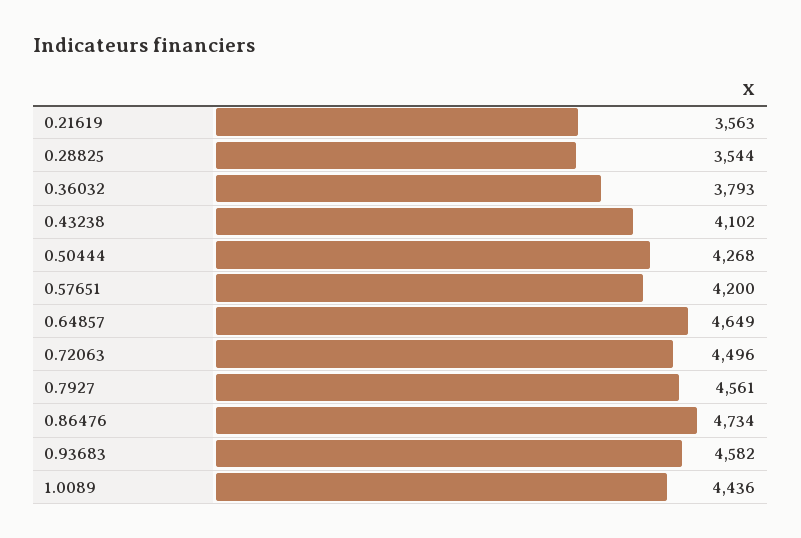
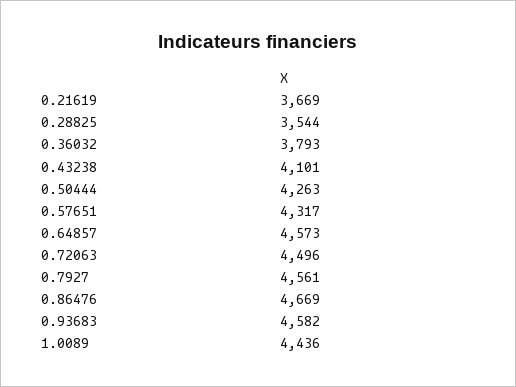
0.21619: 3563 -> 3669
0.43238: 4102 -> 4101
0.50444: 4268 -> 4263
0.57651: 4200 -> 4317
0.64857: 4649 -> 4573
0.86476: 4734 -> 4669

